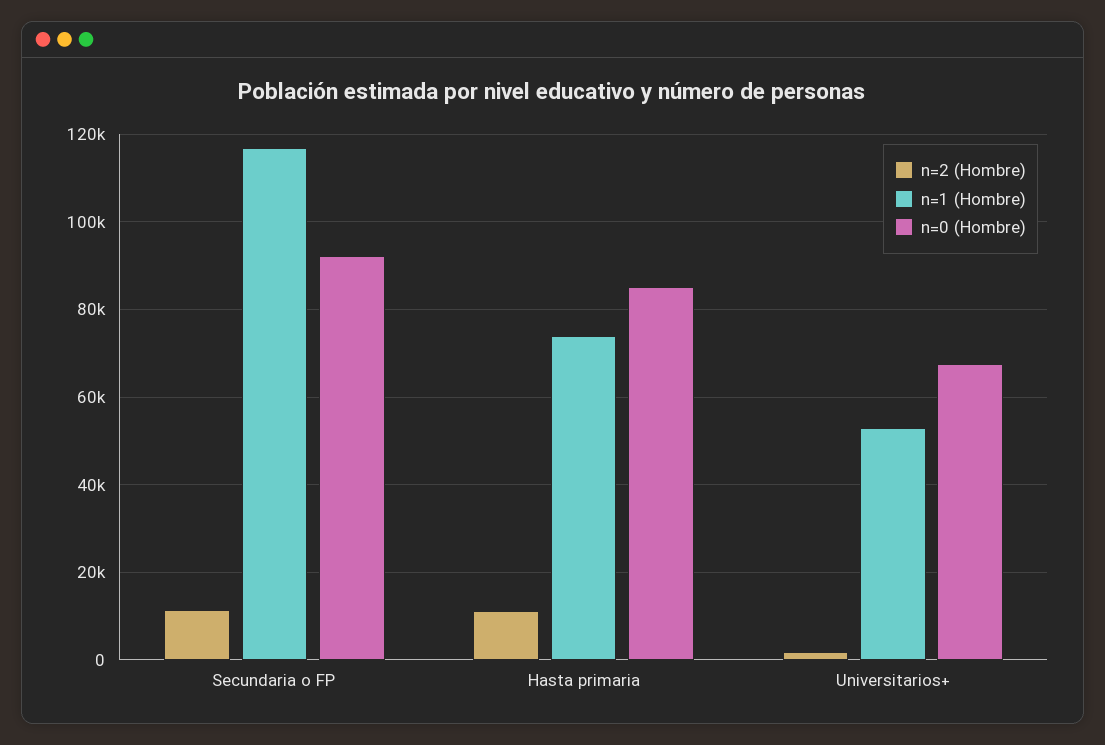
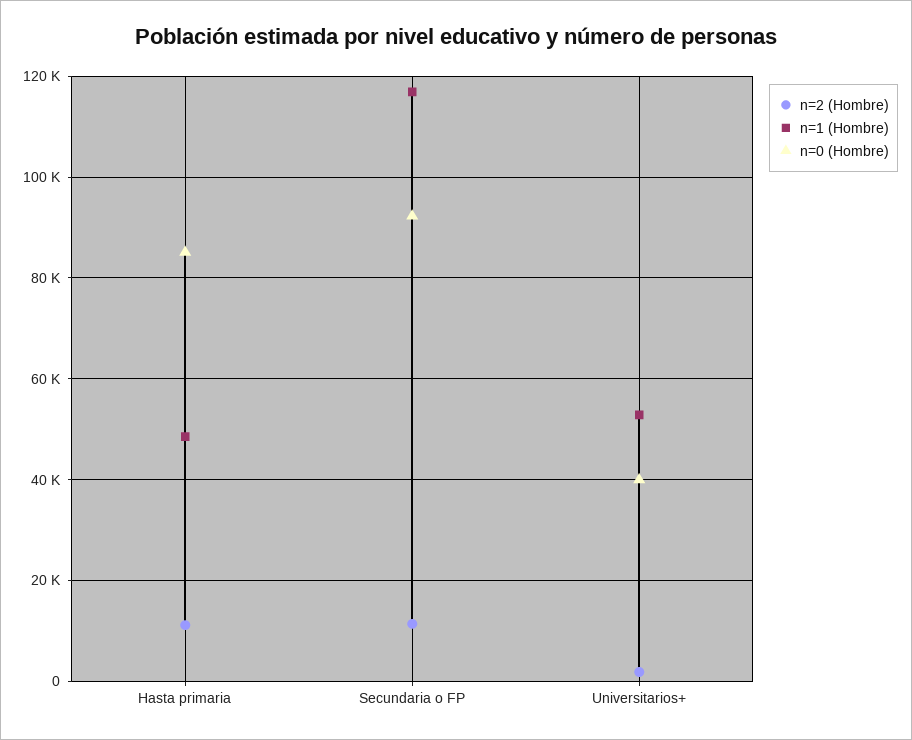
n=1 (Hombre), Hasta primaria: 74000 -> 48000
n=0 (Hombre), Universitarios+: 68000 -> 40000

